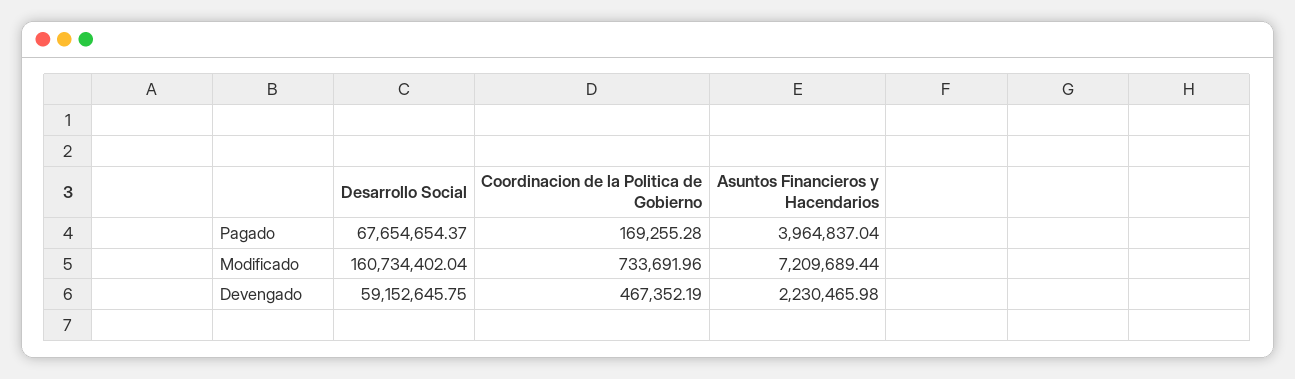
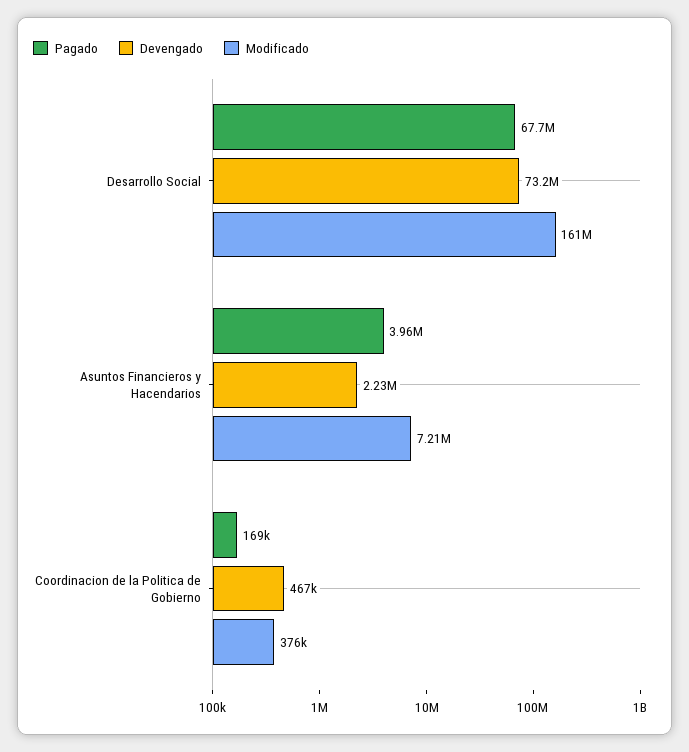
Modificado, Coordinacion de la Politica de Gobierno: 733691.96 -> 376000
Devengado, Desarrollo Social: 59152645.75 -> 73200000

